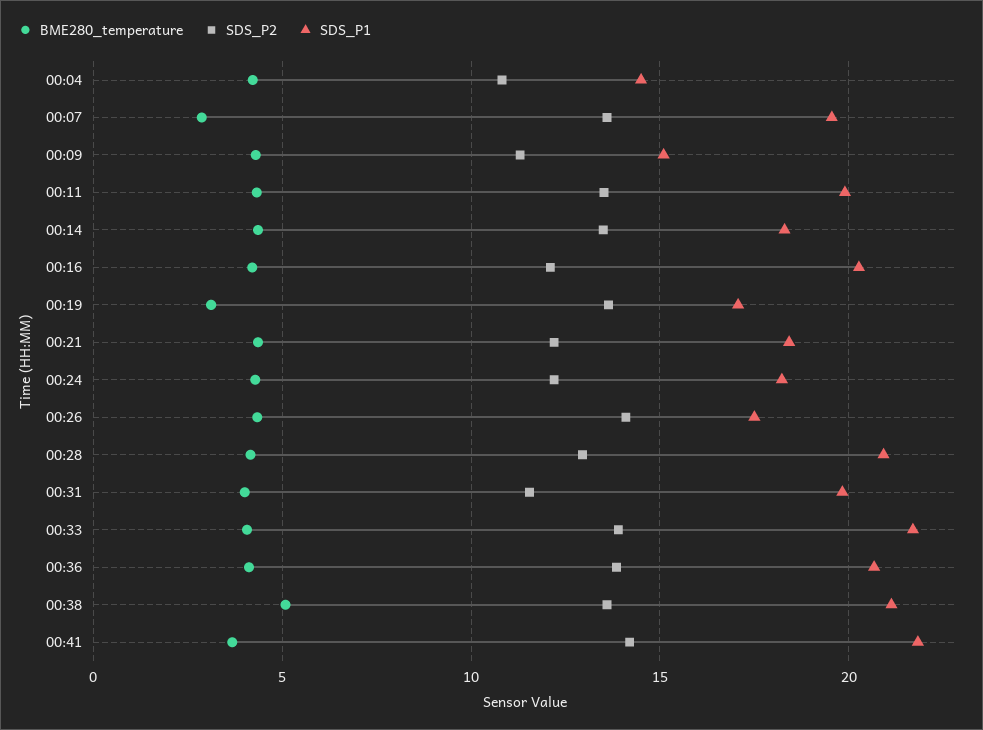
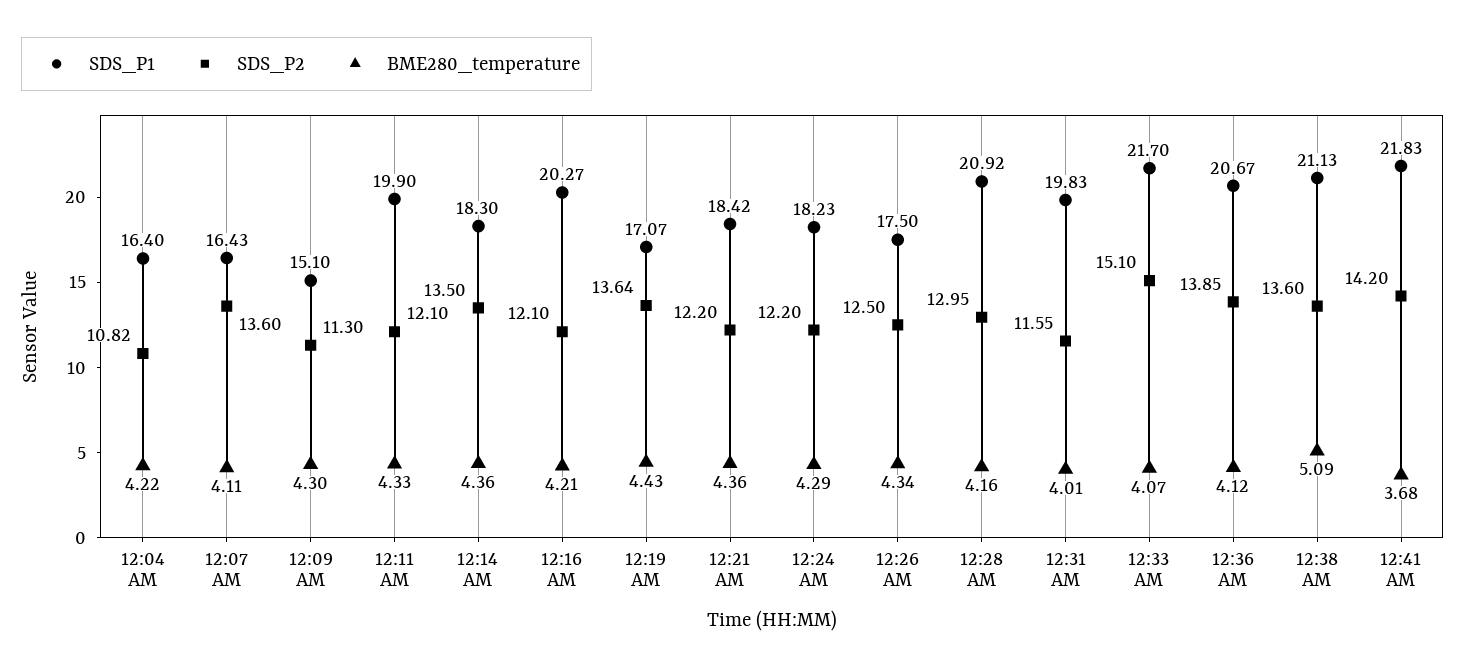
SDS_P1, 00:04: 14.5 -> 16.4
BME280_temperature, 00:07: 3 -> 4.11
SDS_P1, 00:07: 19.5 -> 16.43
SDS_P2, 00:11: 13.5 -> 12.1
BME280_temperature, 00:19: 3 -> 4.43
SDS_P2, 00:26: 14 -> 12.5
SDS_P2, 00:33: 14 -> 15.1

